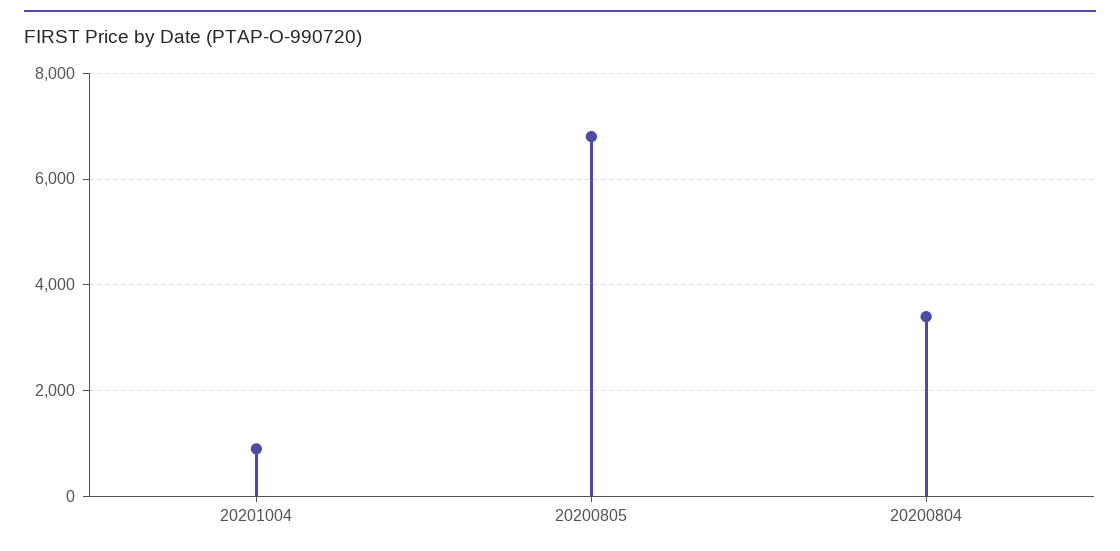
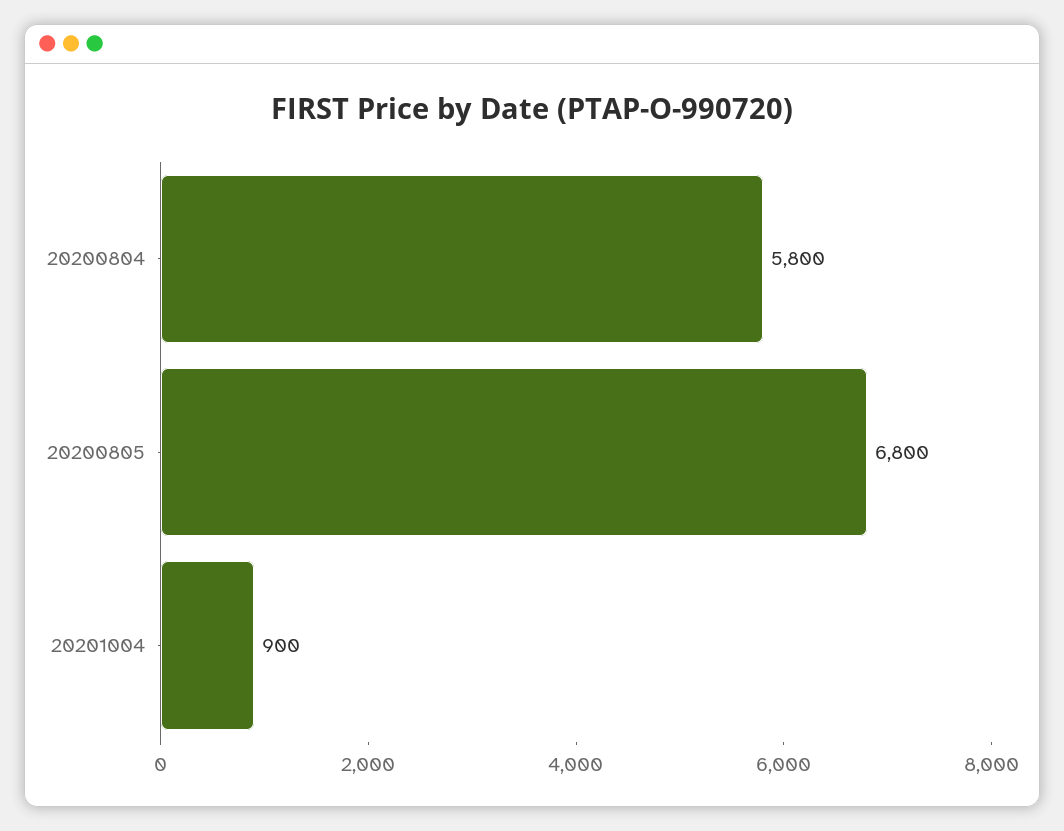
20200804: 3400 -> 5800

